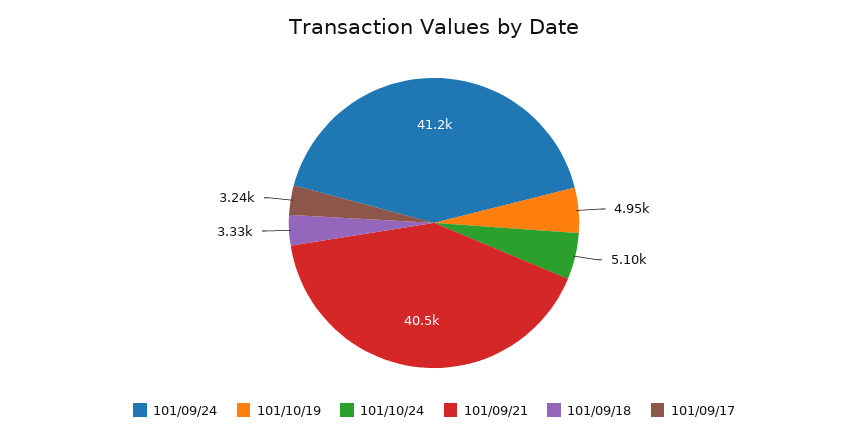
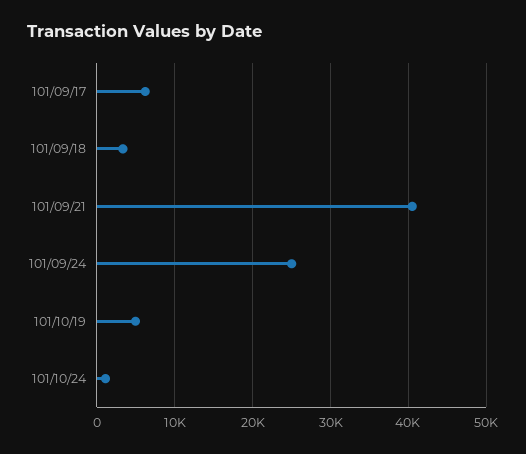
101/09/24: 41200 -> 25000
101/10/24: 5100 -> 1000
101/09/17: 3240 -> 6000

